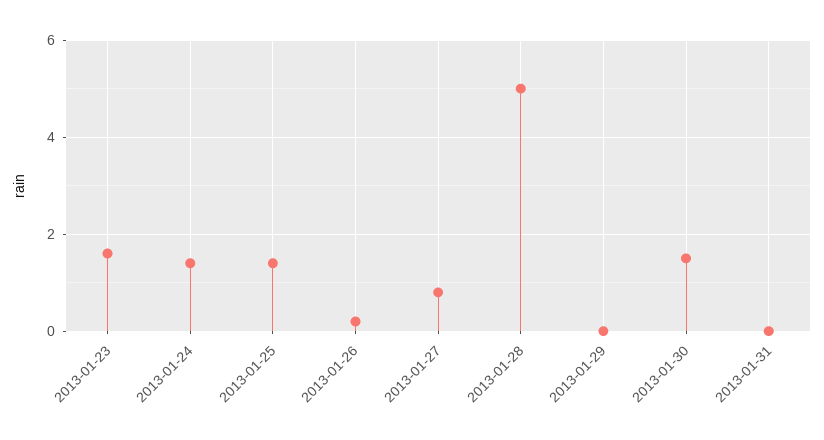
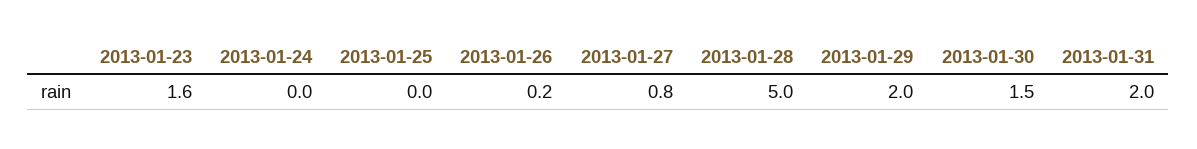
2013-01-24: 1.5 -> 0
2013-01-25: 1.5 -> 0
2013-01-29: 0 -> 2
2013-01-31: 0 -> 2

